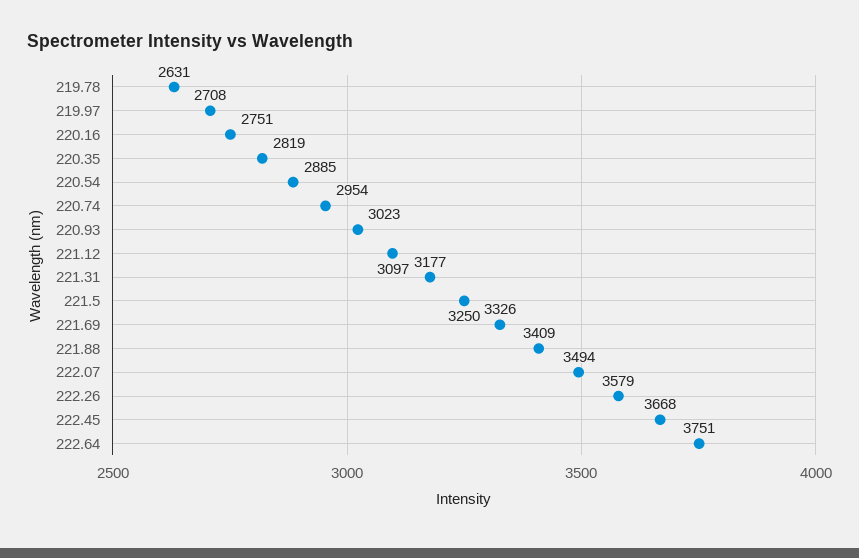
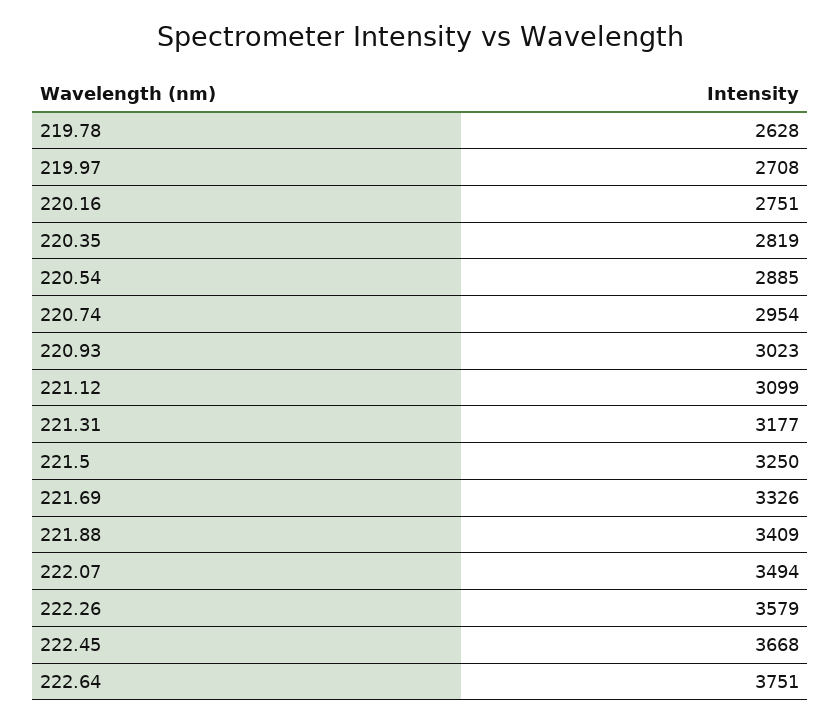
219.78: 2631 -> 2628
221.12: 3097 -> 3099

